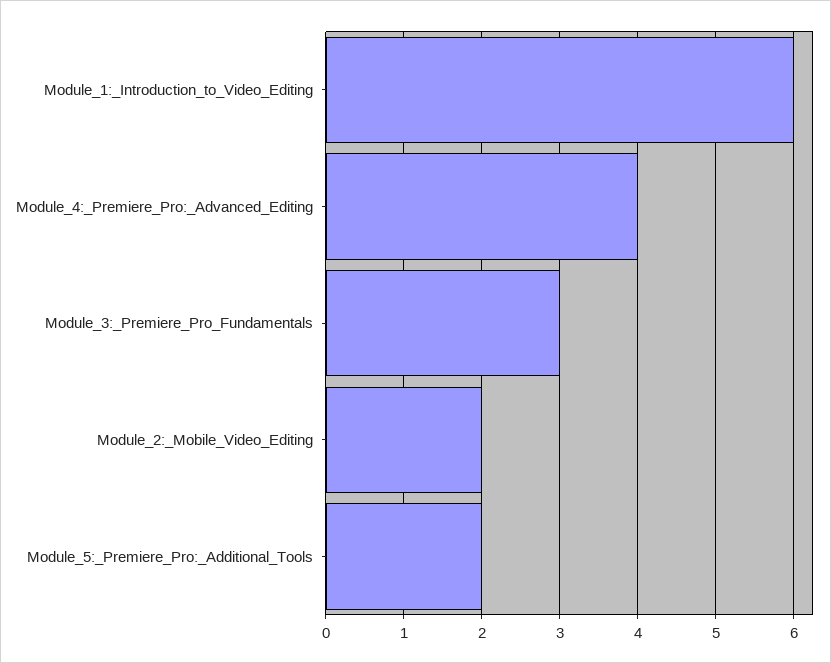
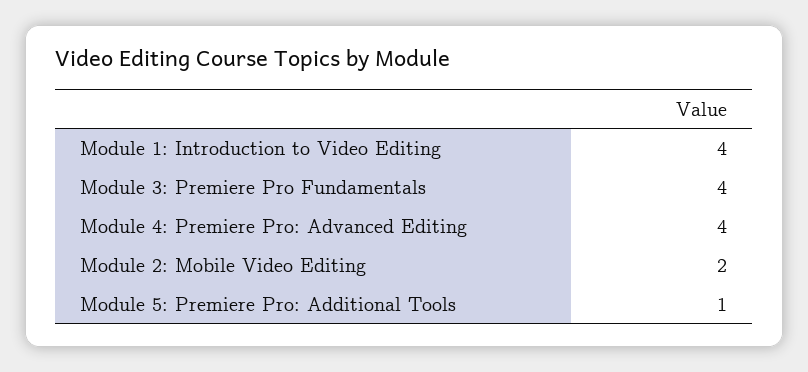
Module_1:_Introduction_to_Video_Editing: 6 -> 4
Module_3:_Premiere_Pro_Fundamentals: 3 -> 4
Module_5:_Premiere_Pro:_Additional_Tools: 2 -> 1

